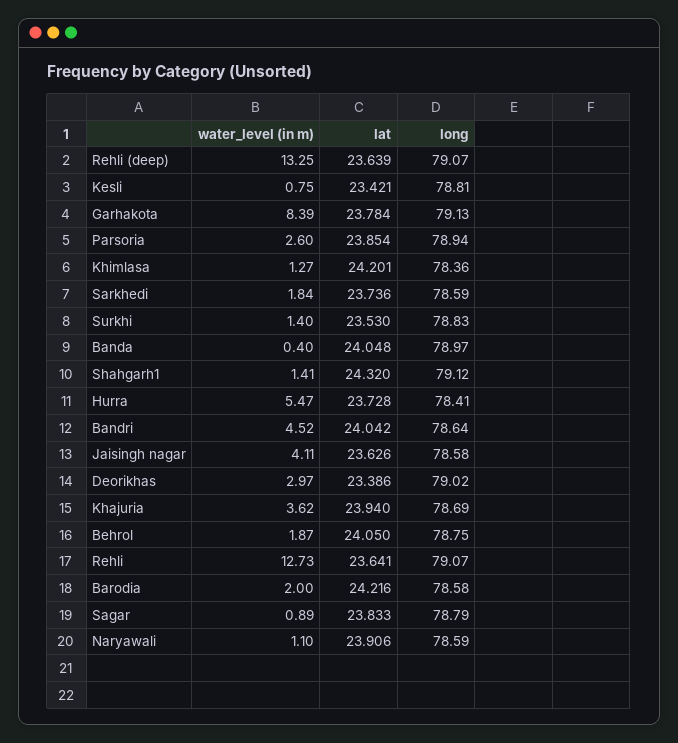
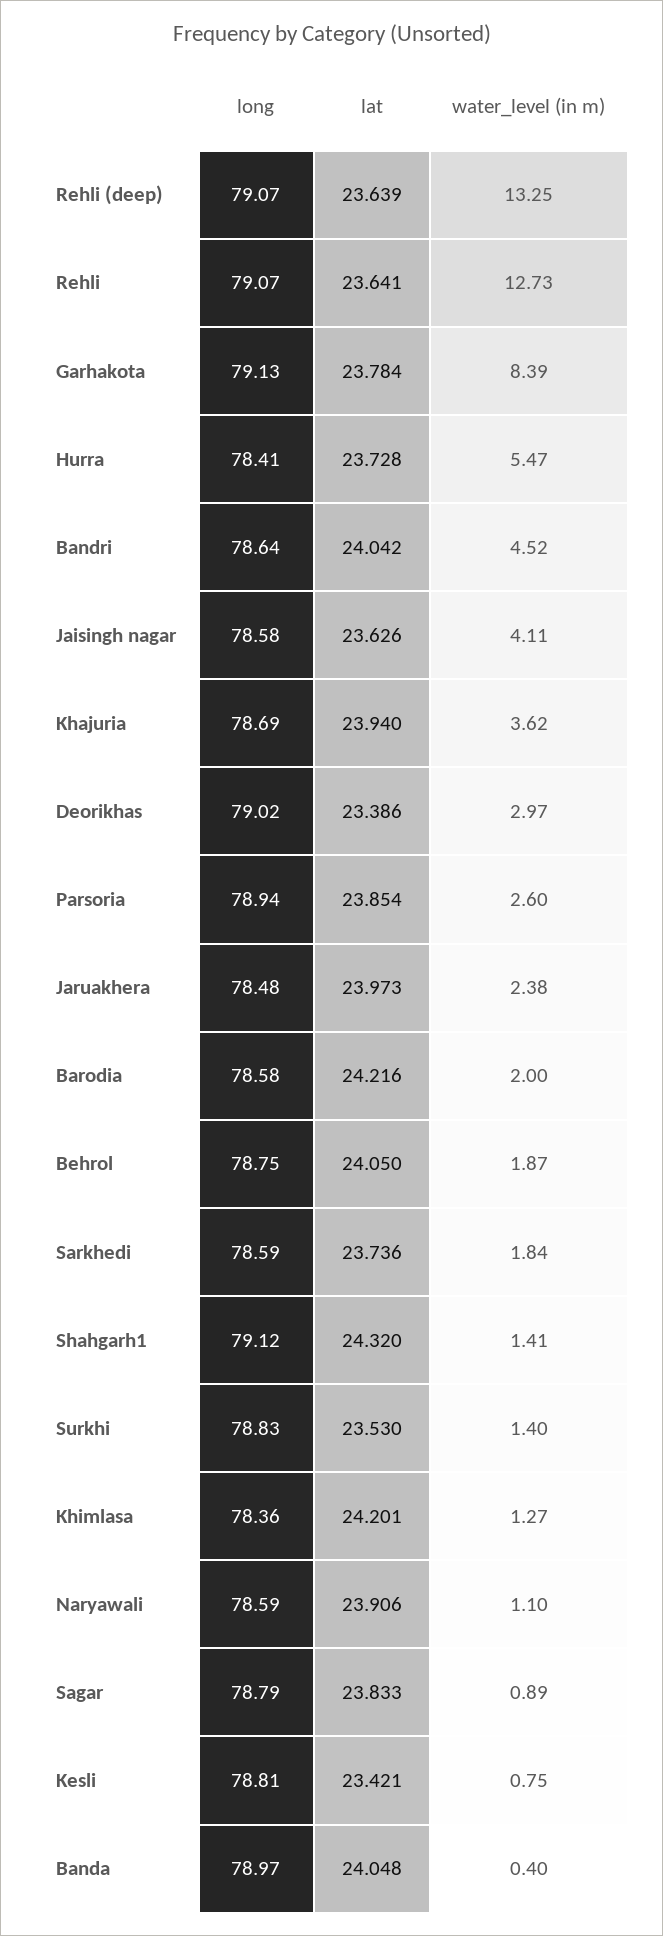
long, Jaruakhera: none -> 78.48
lat, Jaruakhera: none -> 23.973
water_level (in m), Jaruakhera: none -> 2.38

